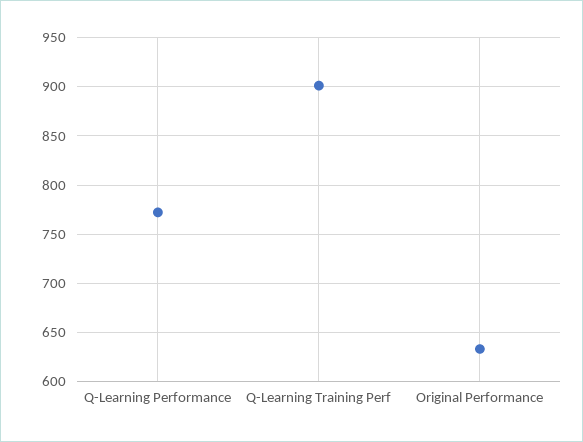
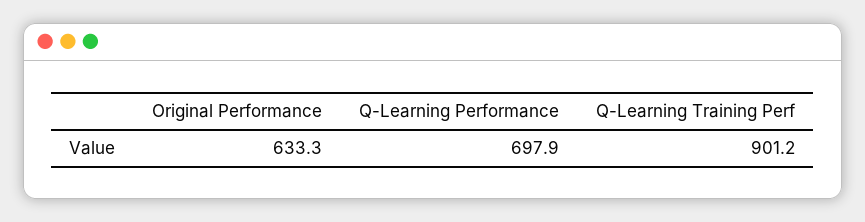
Q-Learning Performance: 770 -> 697.9

